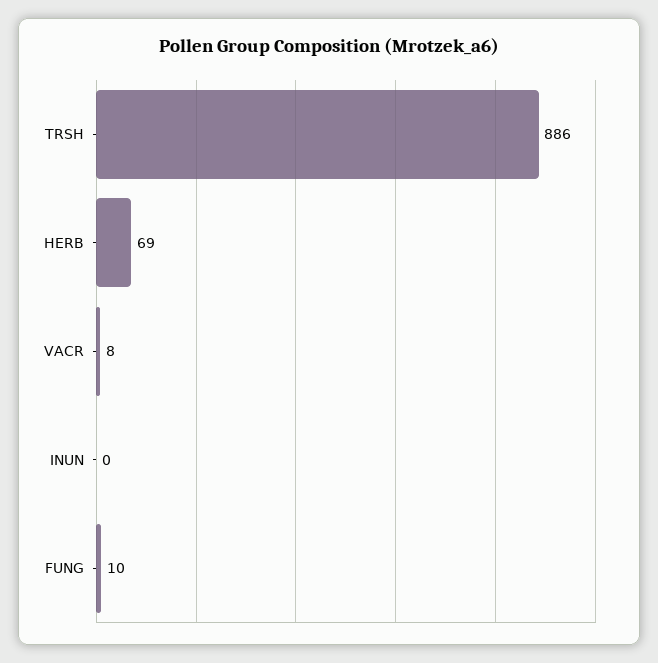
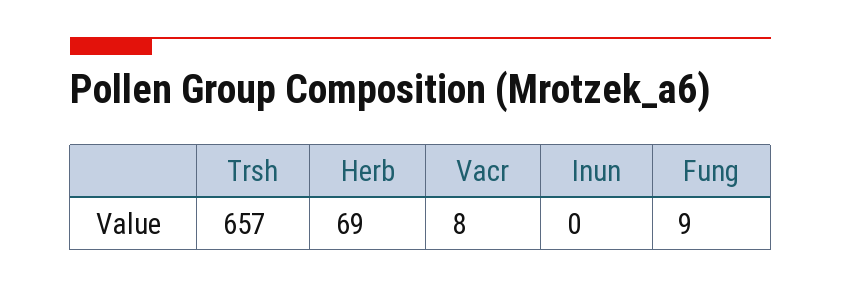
TRSH: 886 -> 657
FUNG: 10 -> 9

